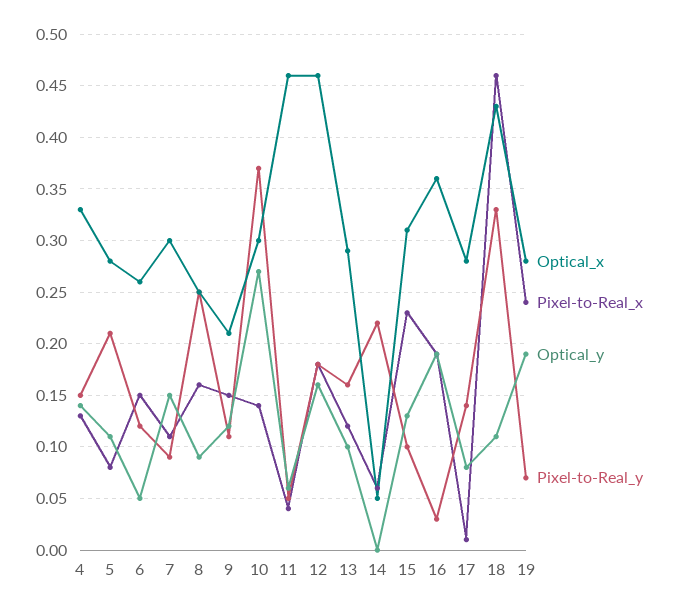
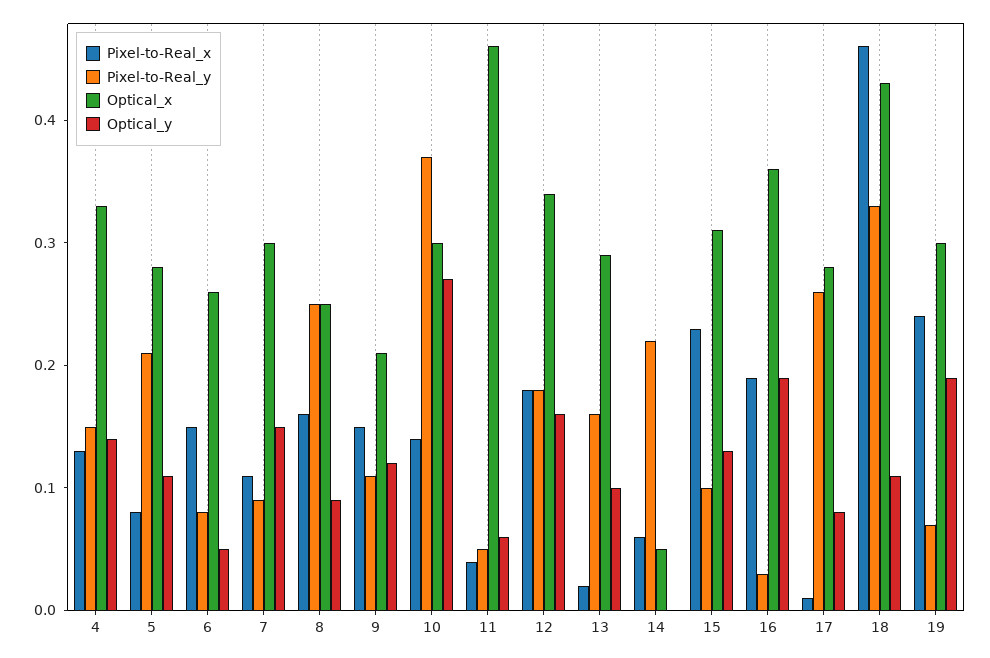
Pixel-to-Real_y, 6: 0.12 -> 0.08
Optical_x, 12: 0.46 -> 0.34
Pixel-to-Real_x, 13: 0.12 -> 0.02
Pixel-to-Real_y, 17: 0.14 -> 0.26
Optical_x, 19: 0.28 -> 0.3

